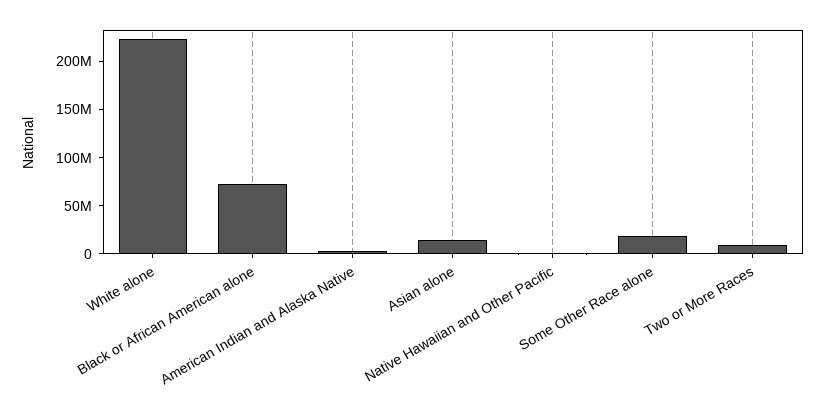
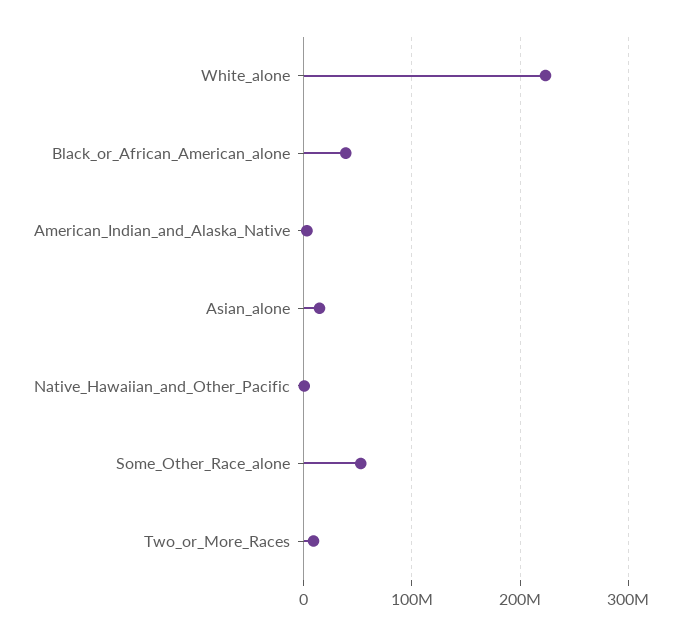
Black or African American alone: 70000000 -> 40000000
Some Other Race alone: 20000000 -> 50000000

